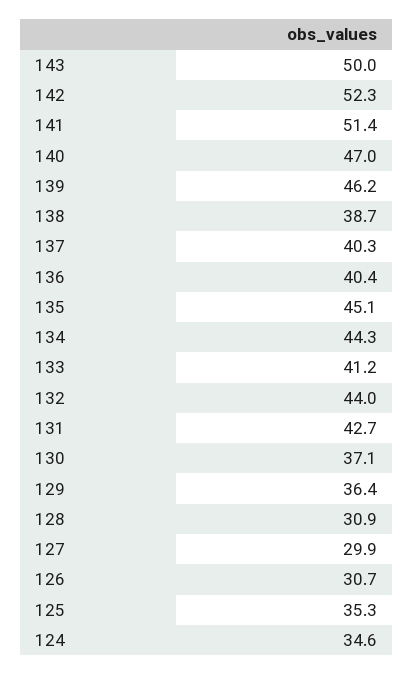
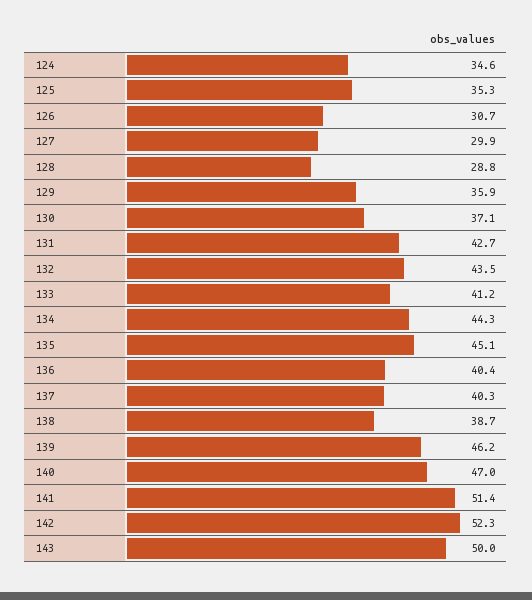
132: 44 -> 43.5
129: 36.4 -> 35.9
128: 30.9 -> 28.8

